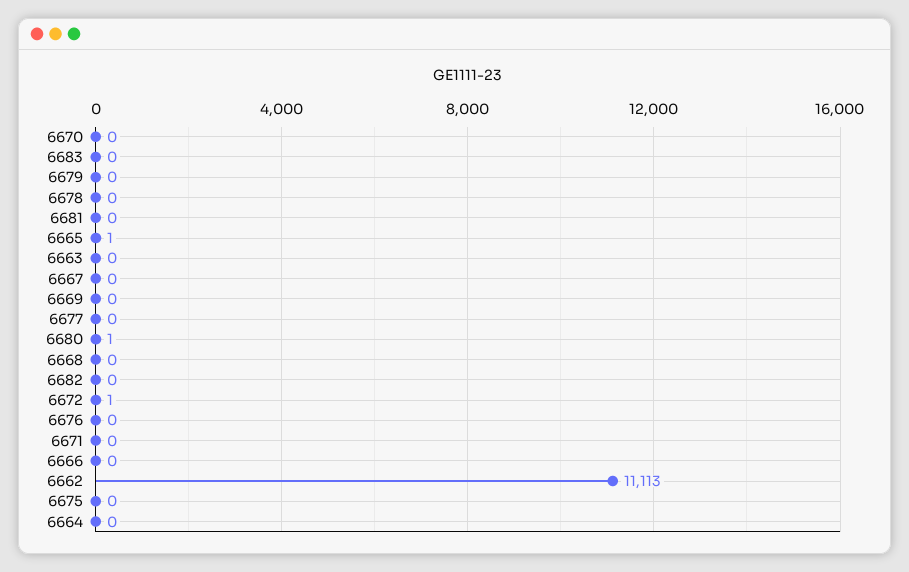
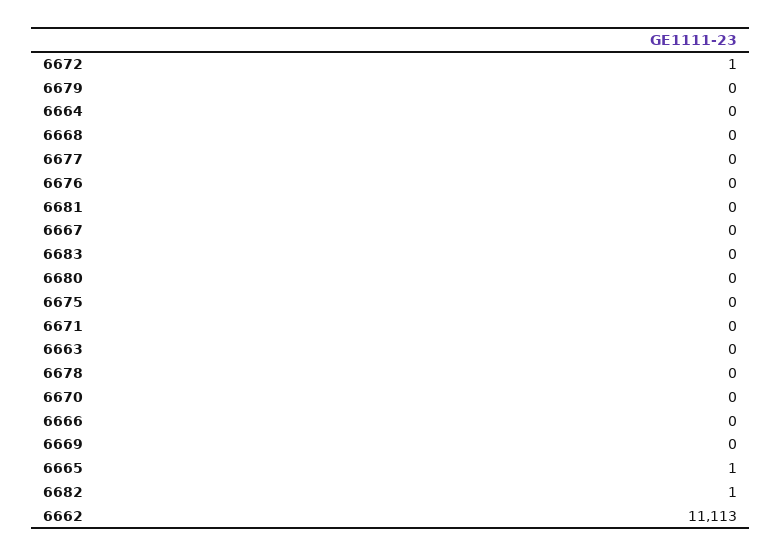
6680: 1 -> 0
6682: 0 -> 1

